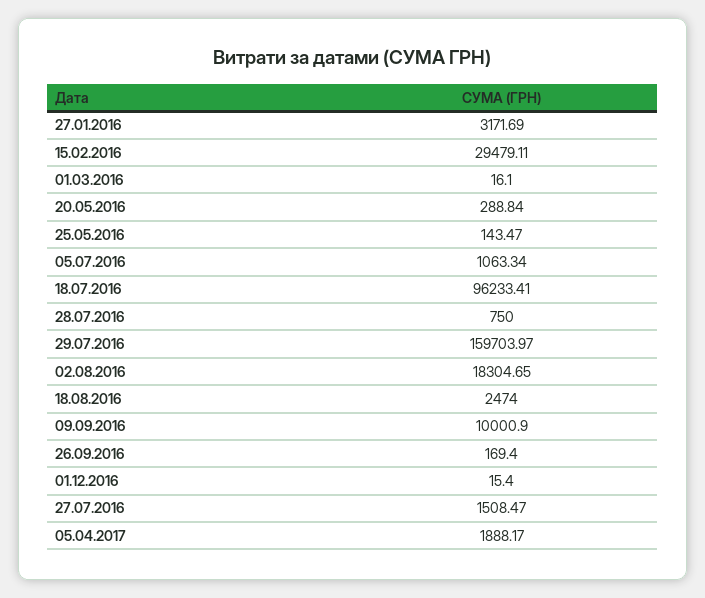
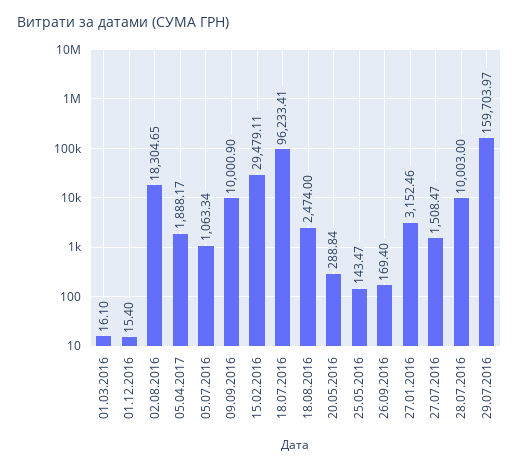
27.01.2016: 3171.69 -> 3152.46
28.07.2016: 750 -> 10003

